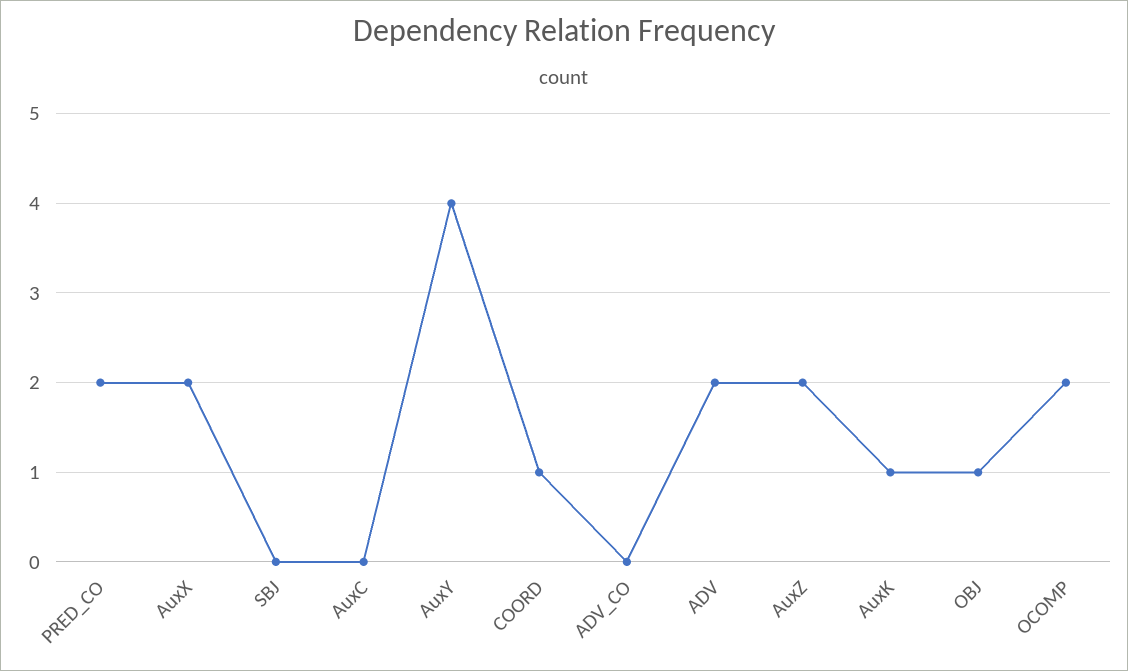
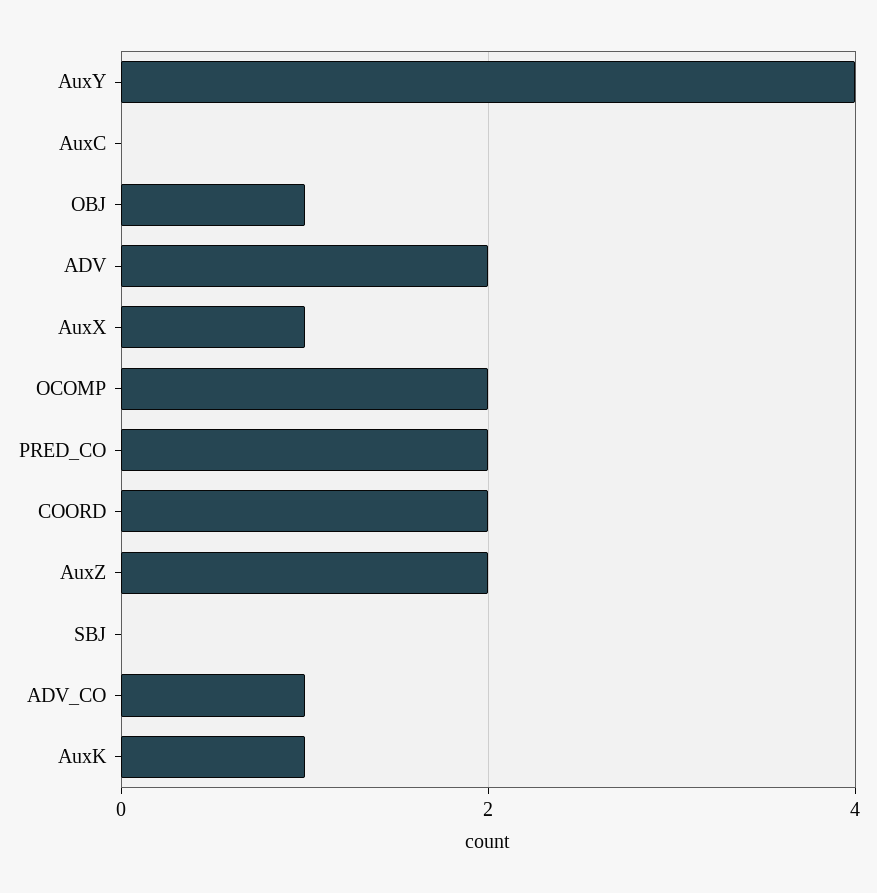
AuxX: 2 -> 1
COORD: 1 -> 2
ADV_CO: 0 -> 1

